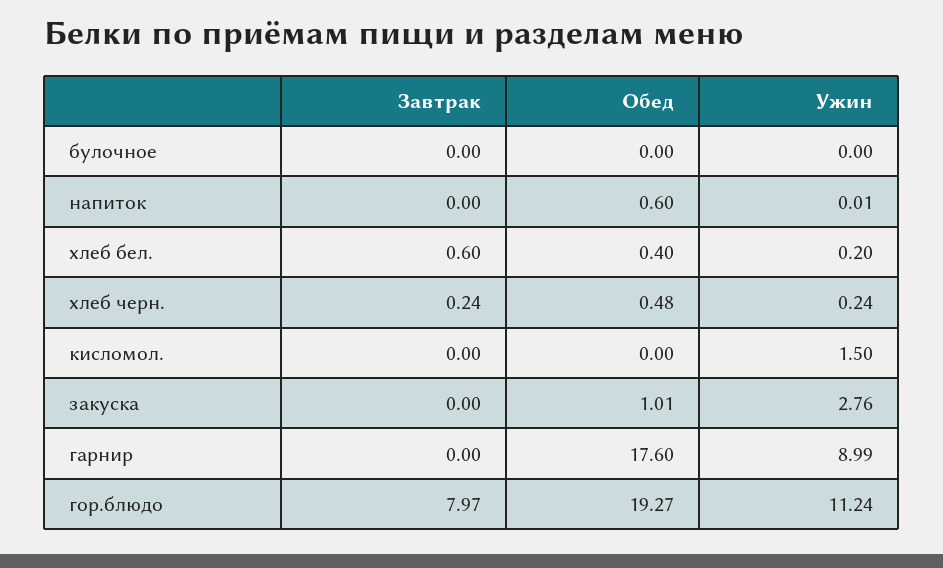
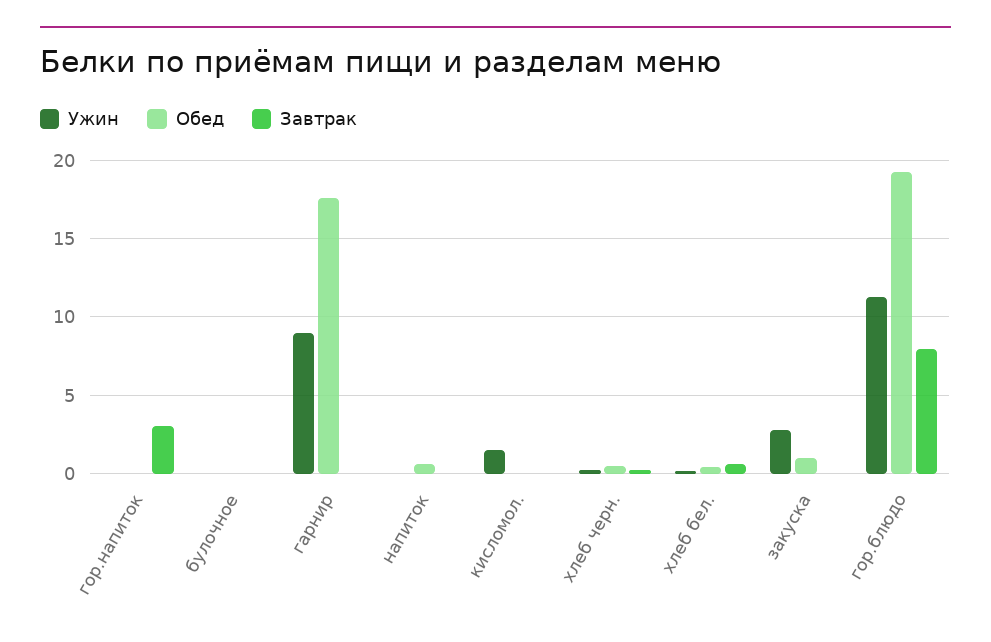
Ужин, гор.напиток: none -> 0
Обед, гор.напиток: none -> 0
Завтрак, гор.напиток: none -> 3

